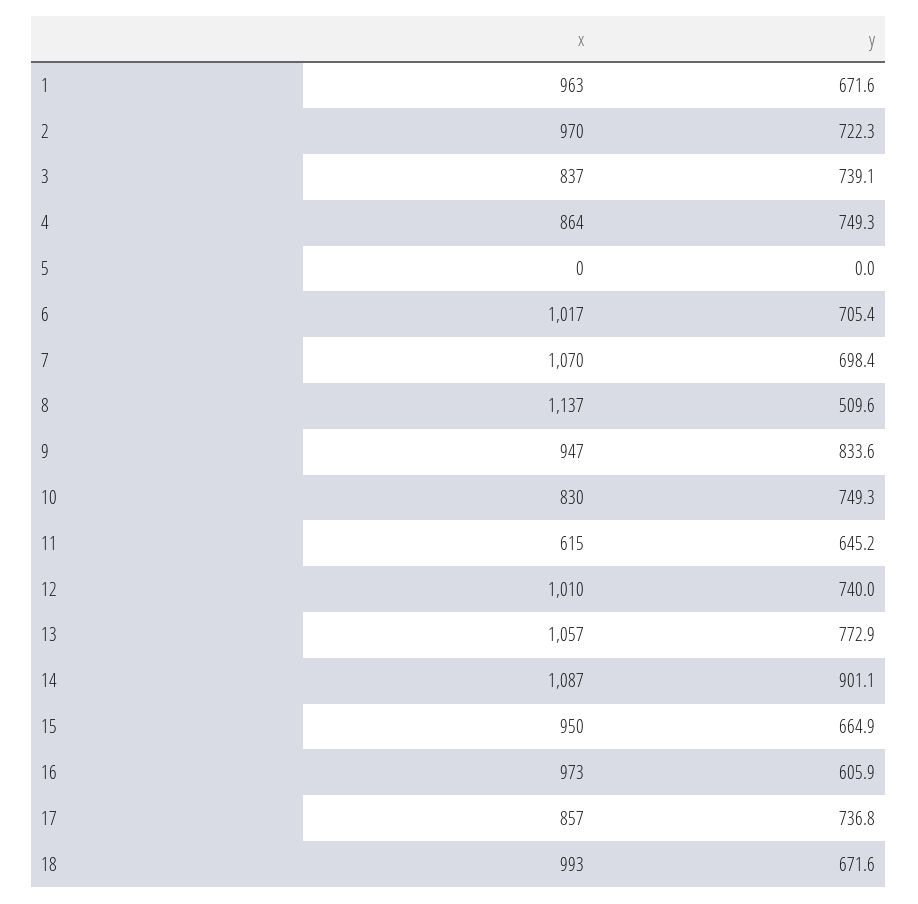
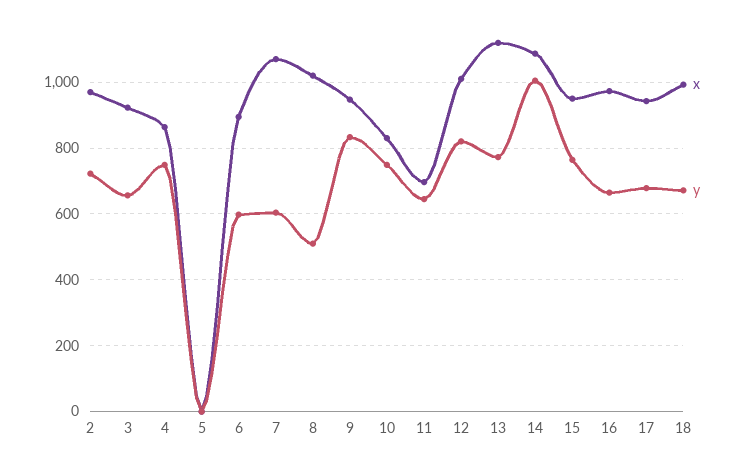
x, 1: 963 -> none
y, 1: 671.6 -> none
x, 3: 837 -> 920
y, 3: 739.1 -> 660
x, 6: 1017 -> 900
y, 6: 705.4 -> 600
y, 7: 698.4 -> 600
x, 8: 1137 -> 1020
x, 11: 615 -> 700
y, 12: 740 -> 820
x, 13: 1057 -> 1120
y, 14: 901.1 -> 1000
y, 15: 664.9 -> 760
y, 16: 605.9 -> 660
x, 17: 857 -> 940
y, 17: 736.8 -> 680

